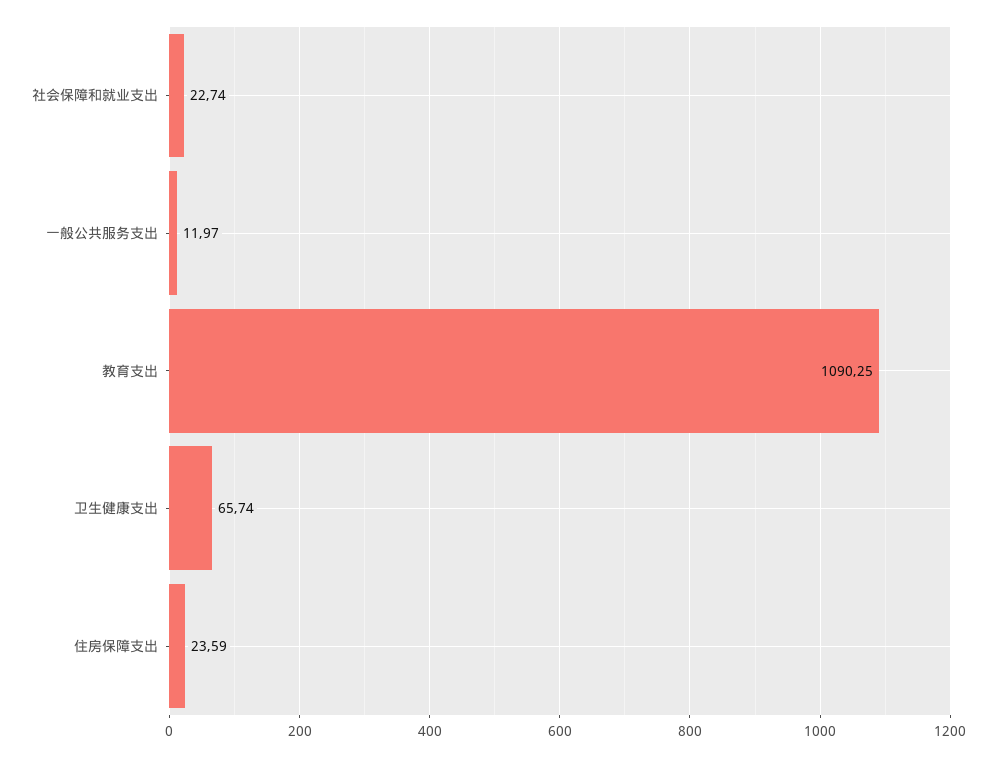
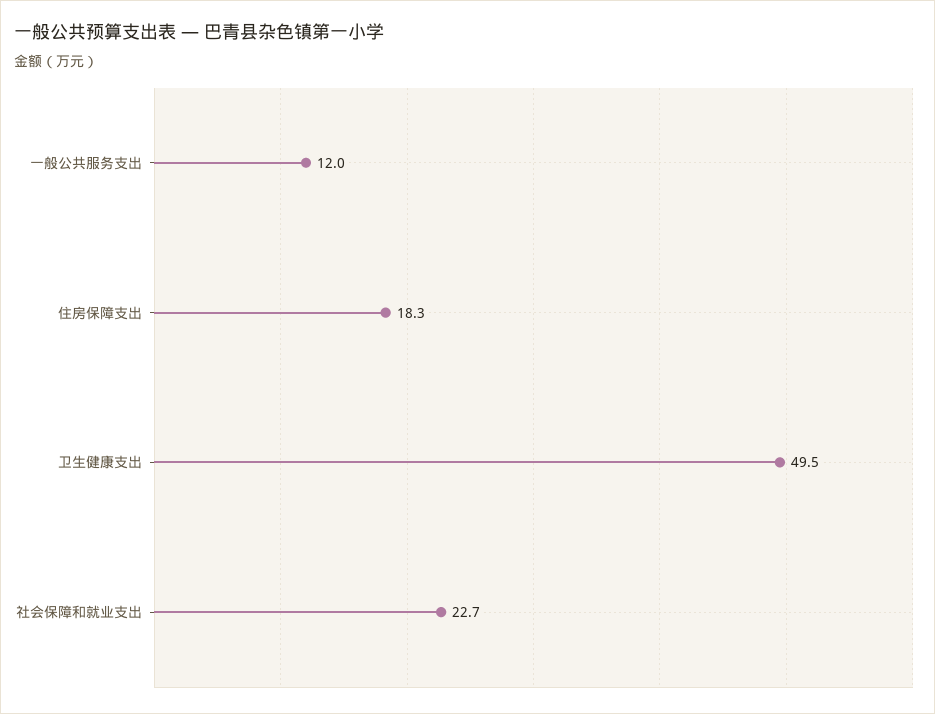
教育支出: 1090.25 -> none
卫生健康支出: 65.74 -> 49.5
住房保障支出: 23.59 -> 18.3

